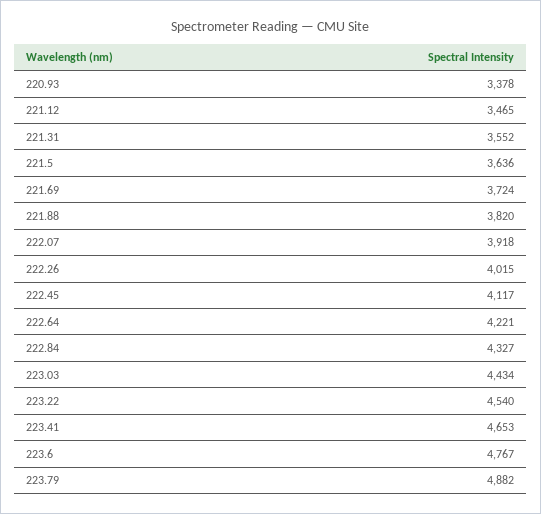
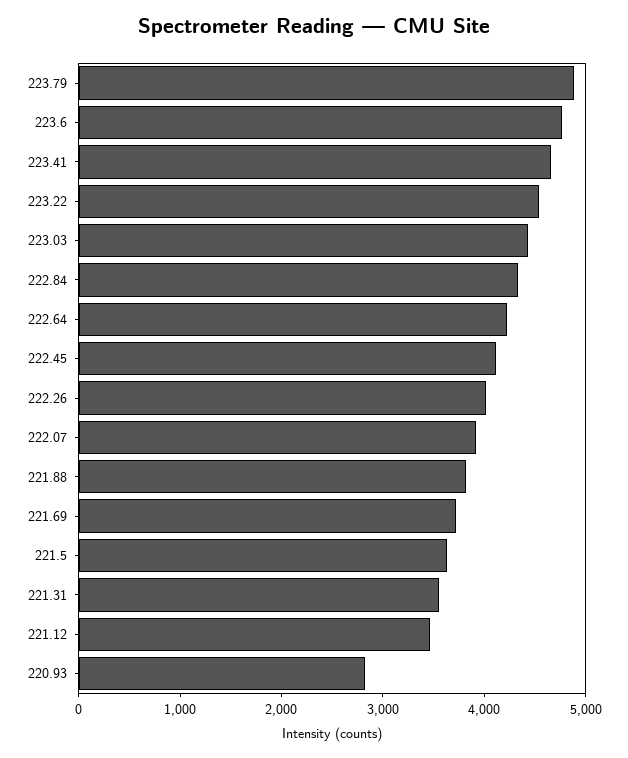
220.93: 3378 -> 2800

